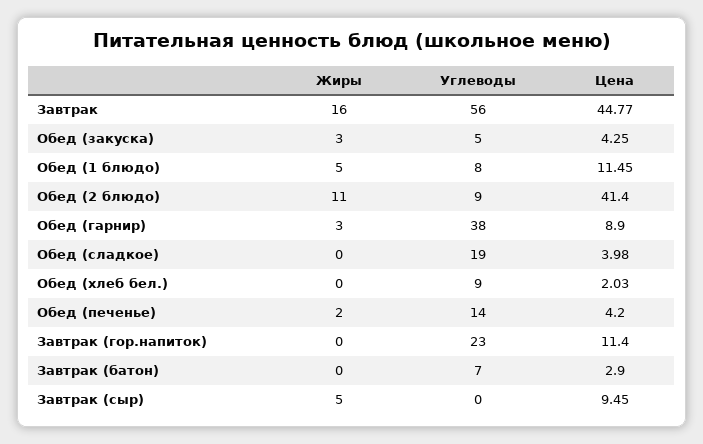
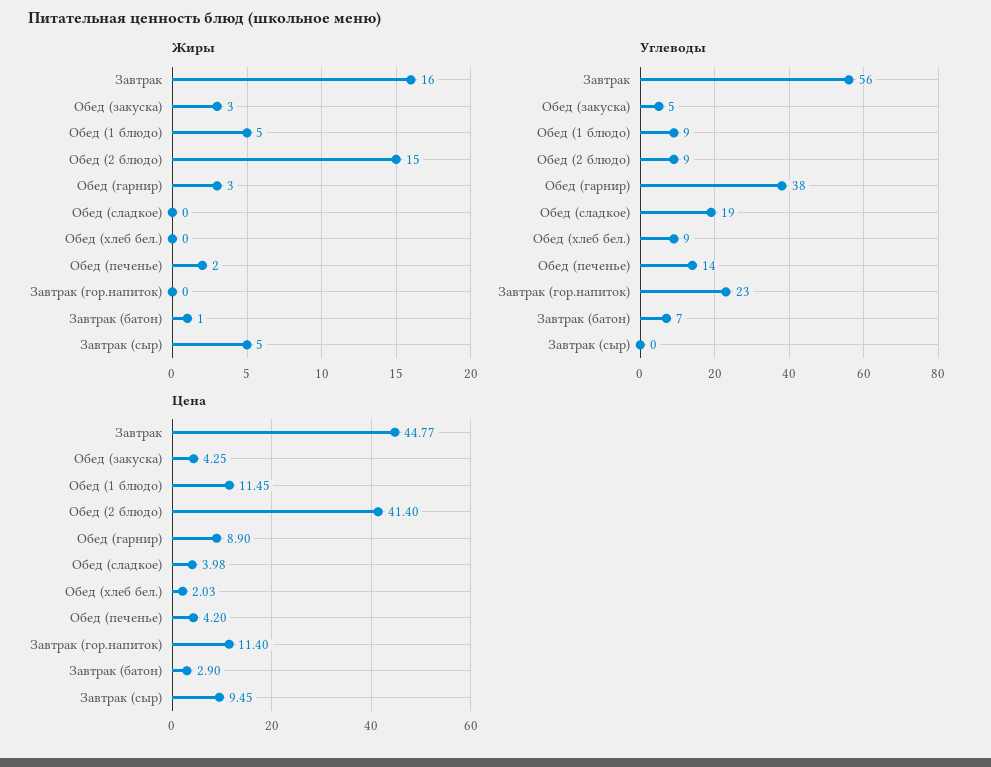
Углеводы, Обед (1 блюдо): 8 -> 9
Жиры, Обед (2 блюдо): 11 -> 15
Жиры, Завтрак (батон): 0 -> 1

